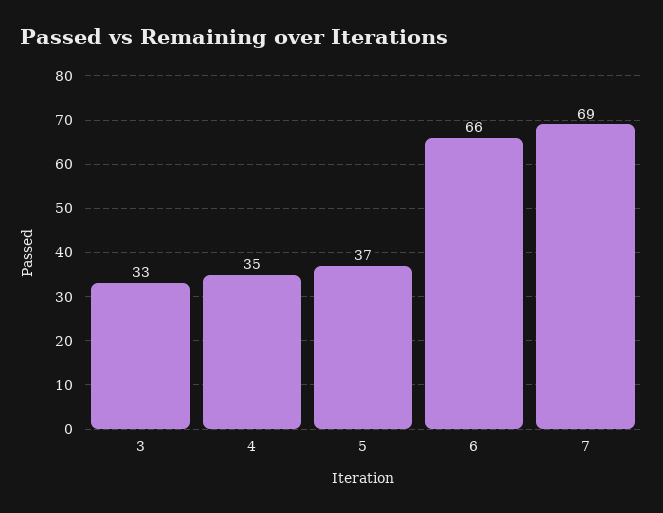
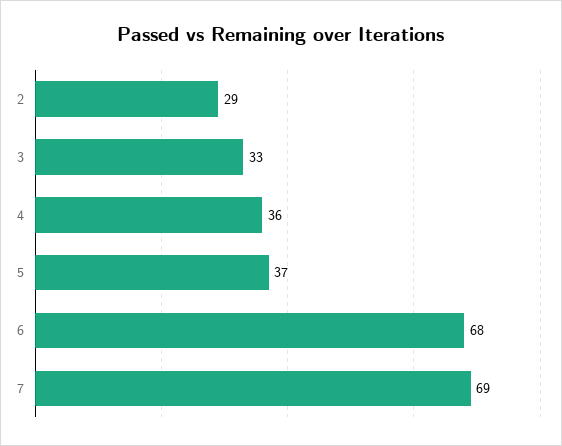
4: 35 -> 36
6: 66 -> 68
2: none -> 29

